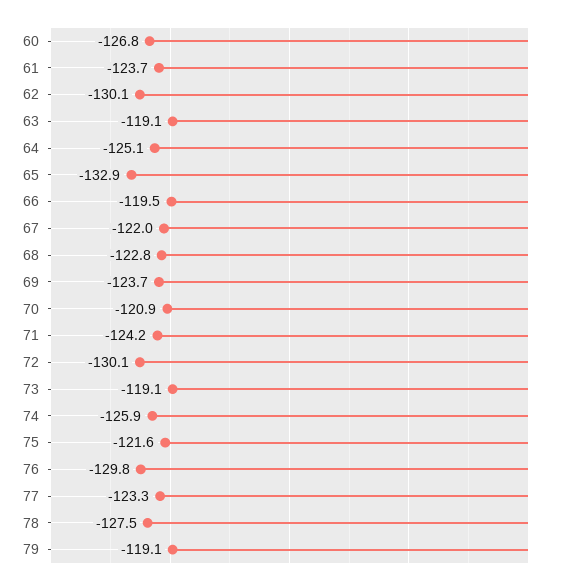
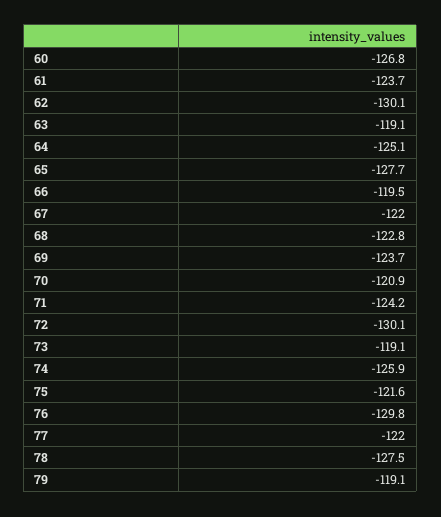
65: -132.9 -> -127.7
77: -123.3 -> -122

